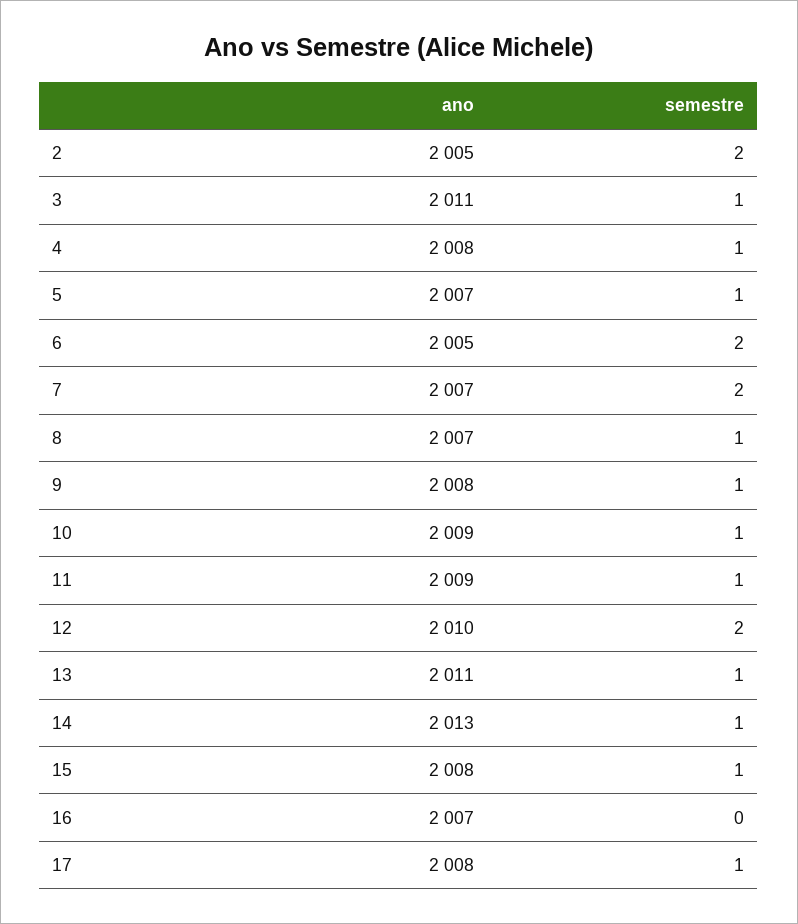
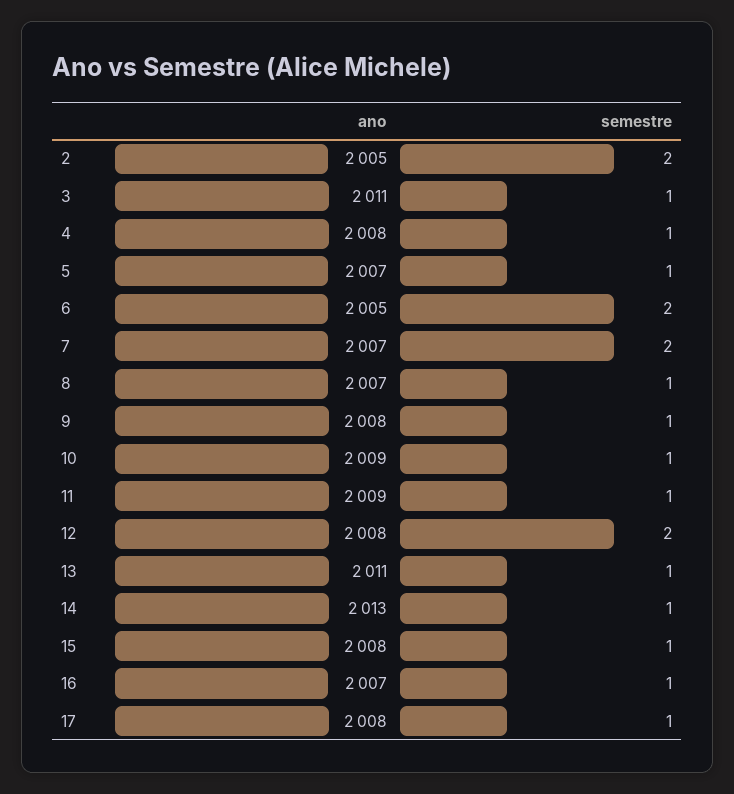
ano, 12: 2010 -> 2008
semestre, 16: 0 -> 1

